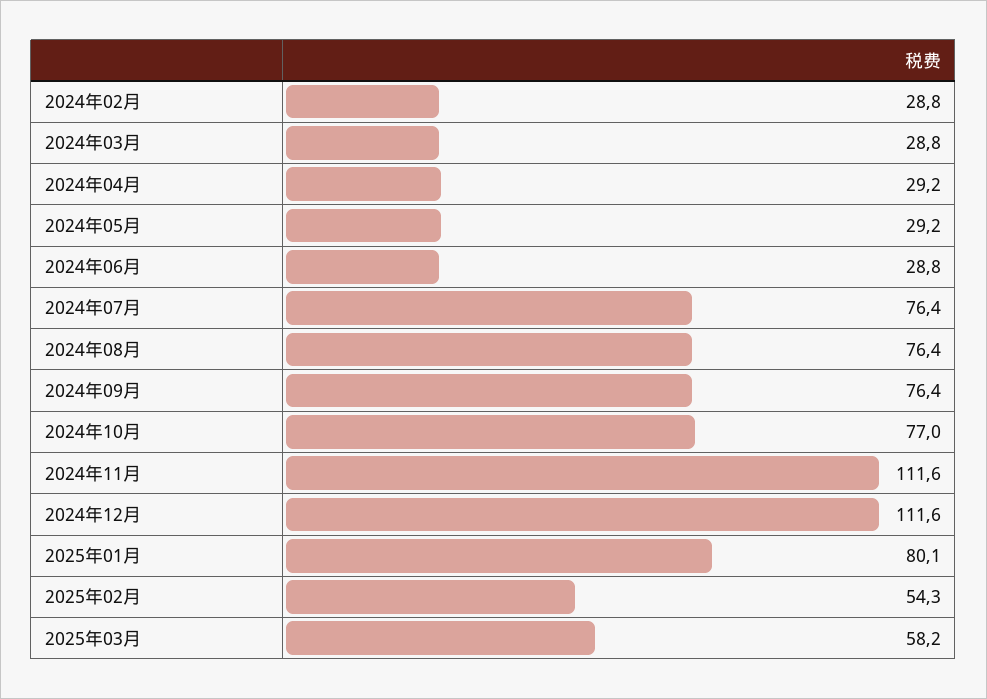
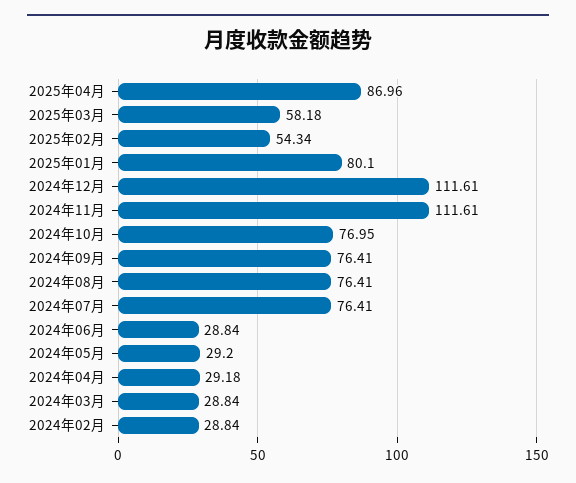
2025年04月: none -> 86.96

